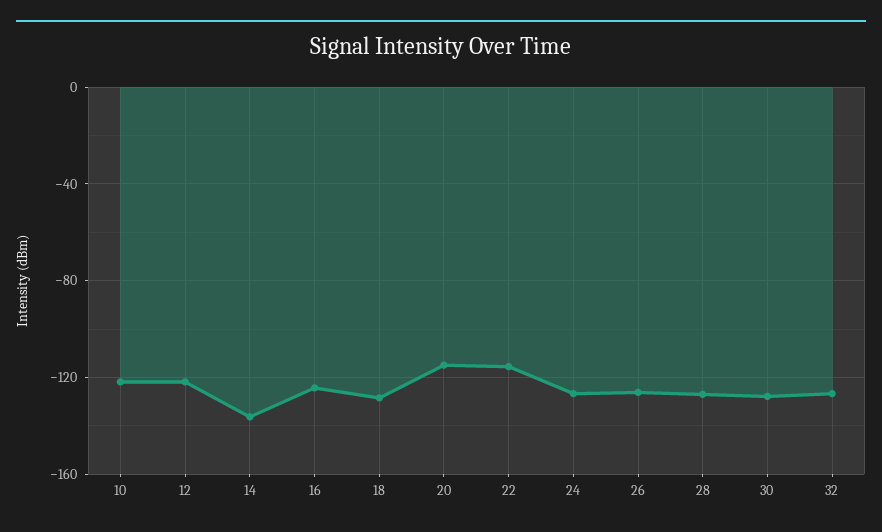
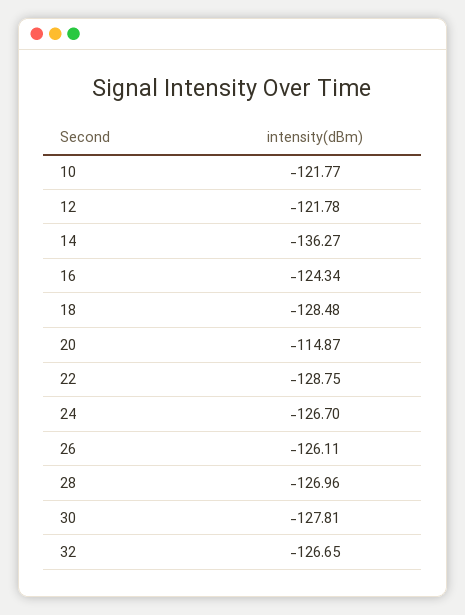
22: -115 -> -128.75

